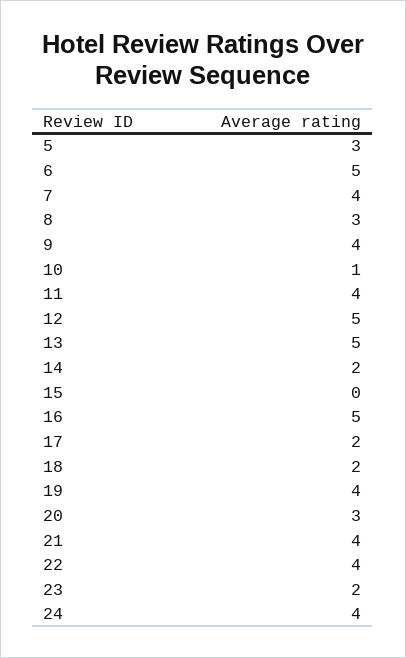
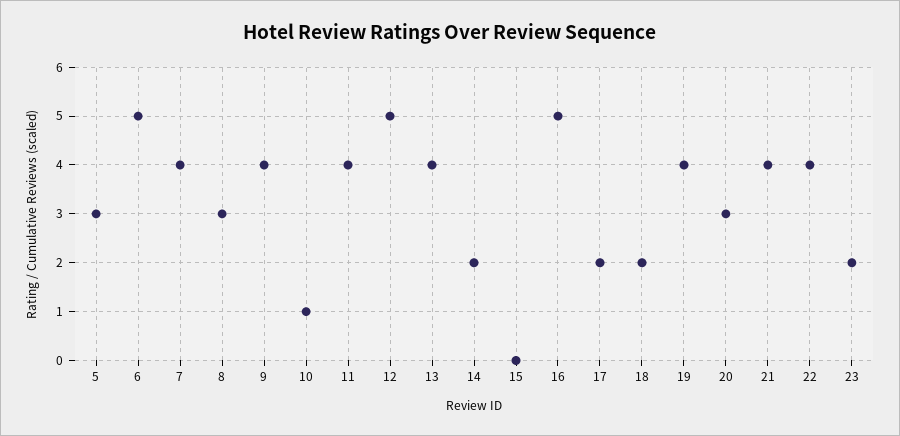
13: 5 -> 4
24: 4 -> none

